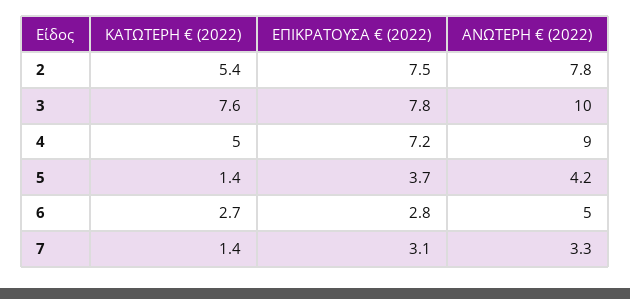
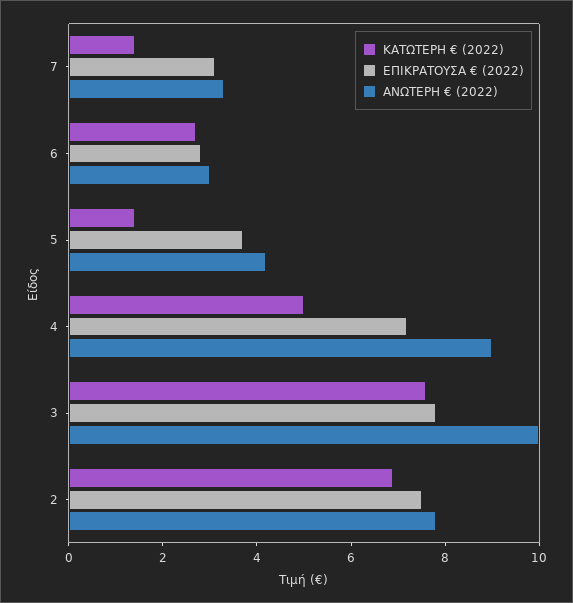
ΚΑΤΩΤΕΡΗ € (2022), 2: 5.4 -> 7
ΑΝΩΤΕΡΗ € (2022), 6: 5 -> 3

